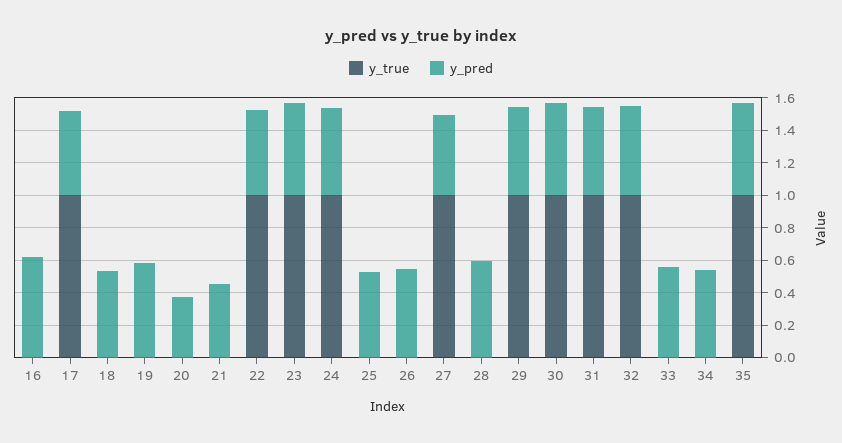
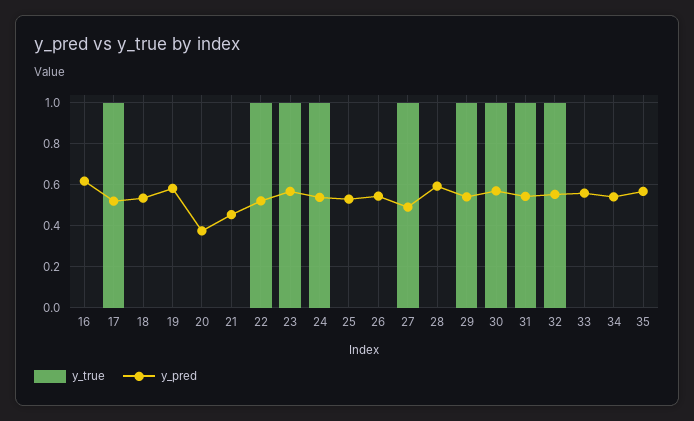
y_true, 35: 1 -> 0

